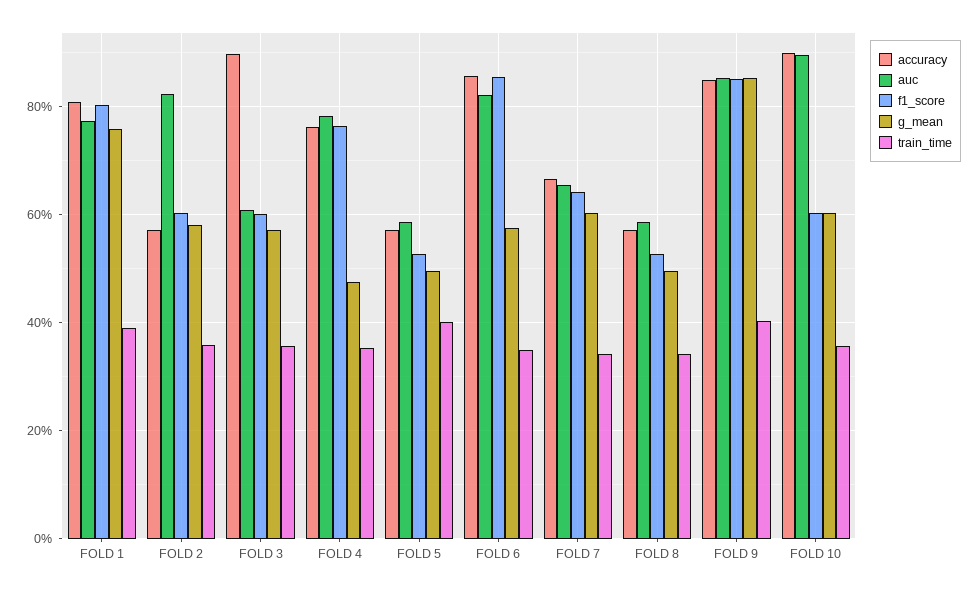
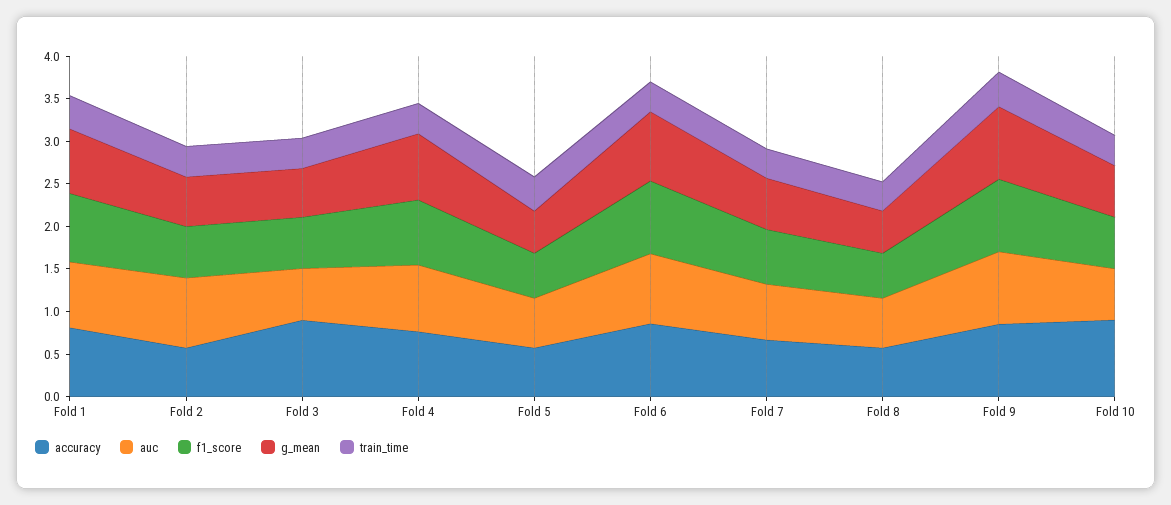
g_mean, FOLD 4: 0.48 -> 0.8
g_mean, FOLD 6: 0.58 -> 0.8
auc, FOLD 10: 0.9 -> 0.6

